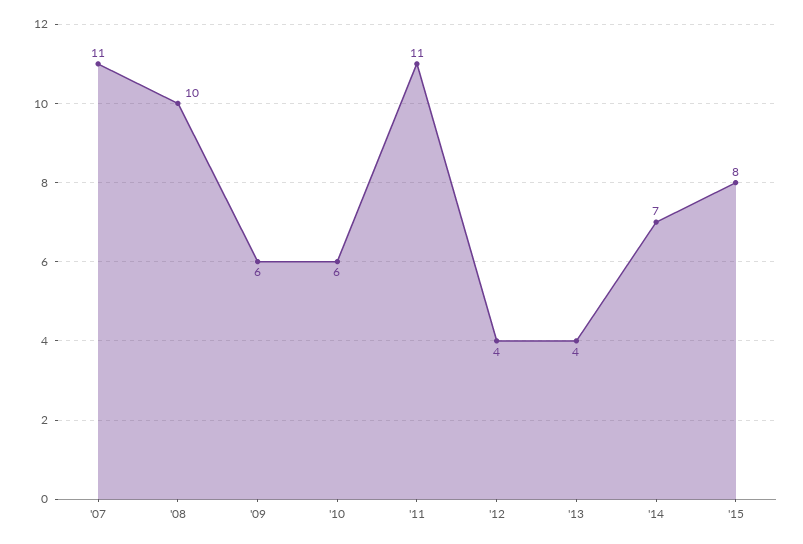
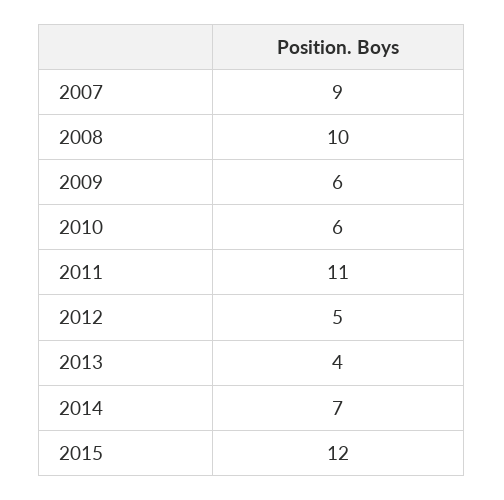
'07: 11 -> 9
'12: 4 -> 5
'15: 8 -> 12

